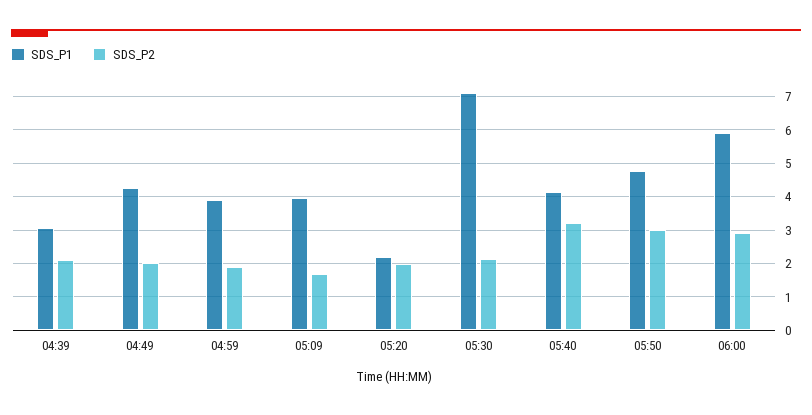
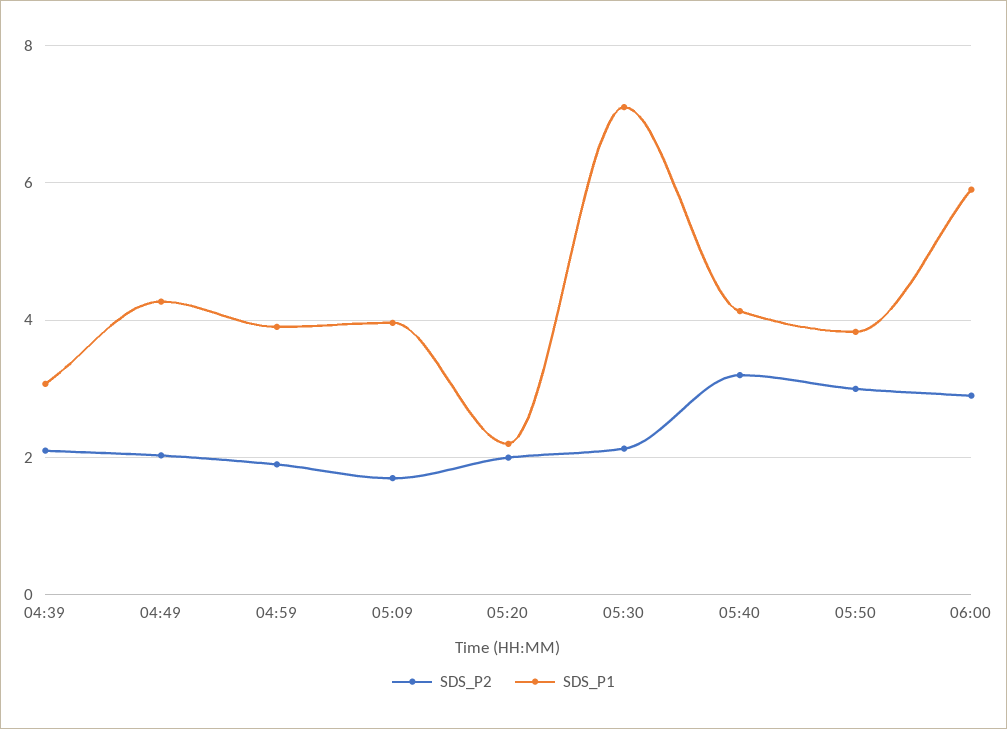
SDS_P1, 05:50: 4.8 -> 3.8

